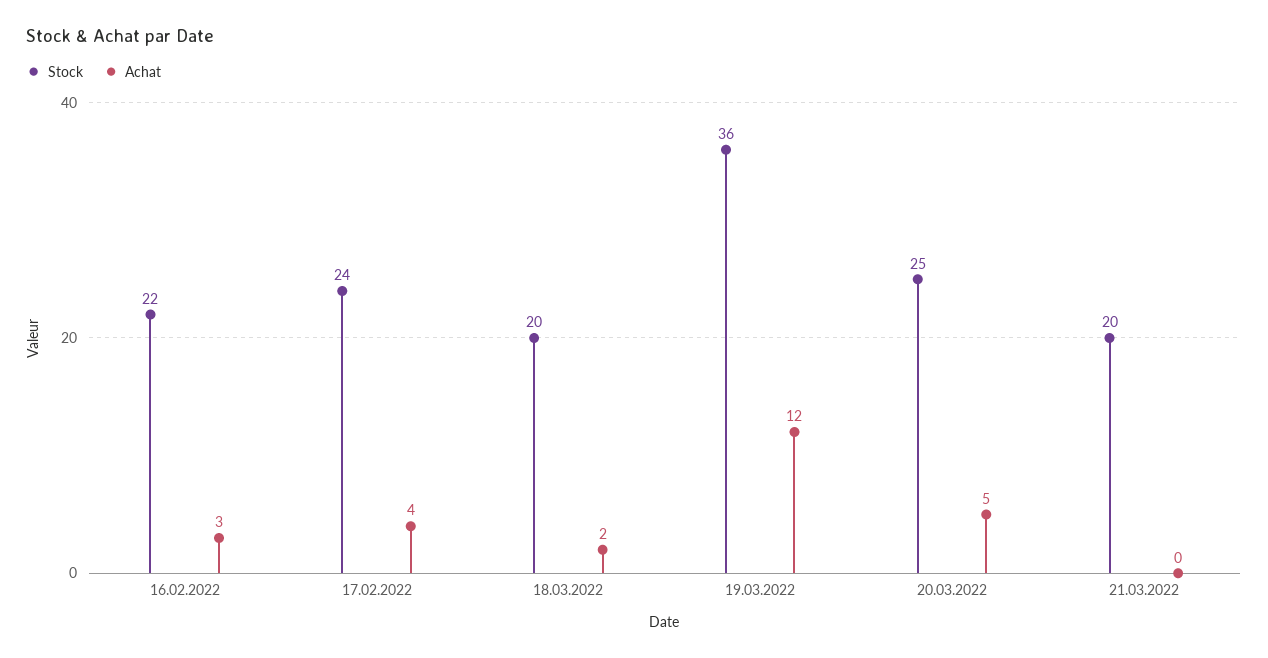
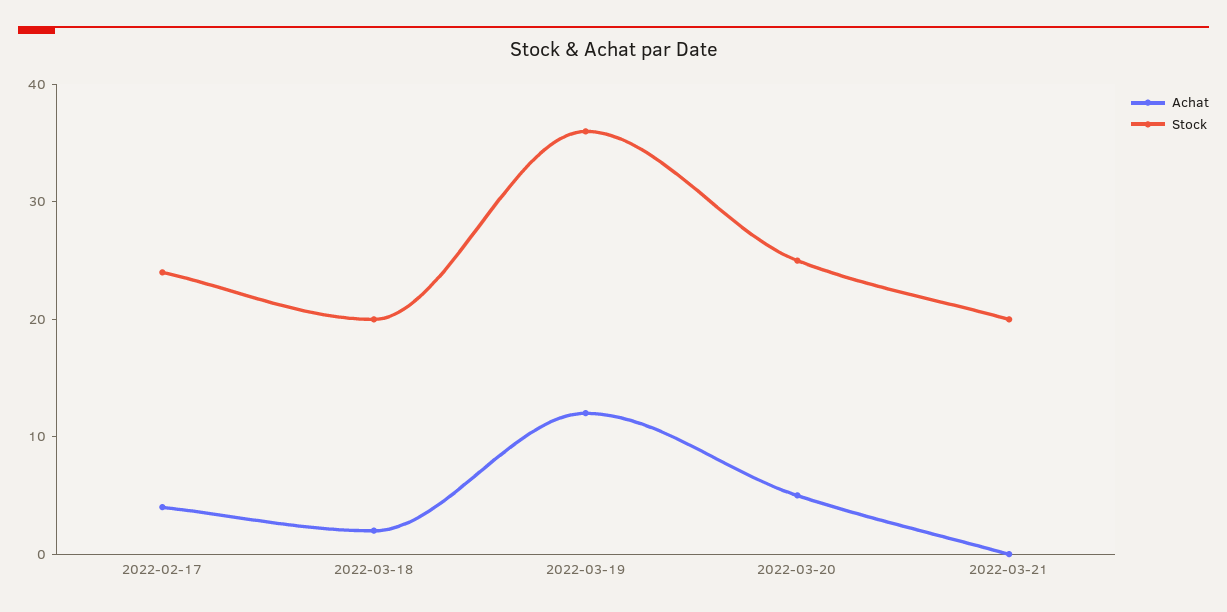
Stock, 16.02.2022: 22 -> none
Achat, 16.02.2022: 3 -> none

